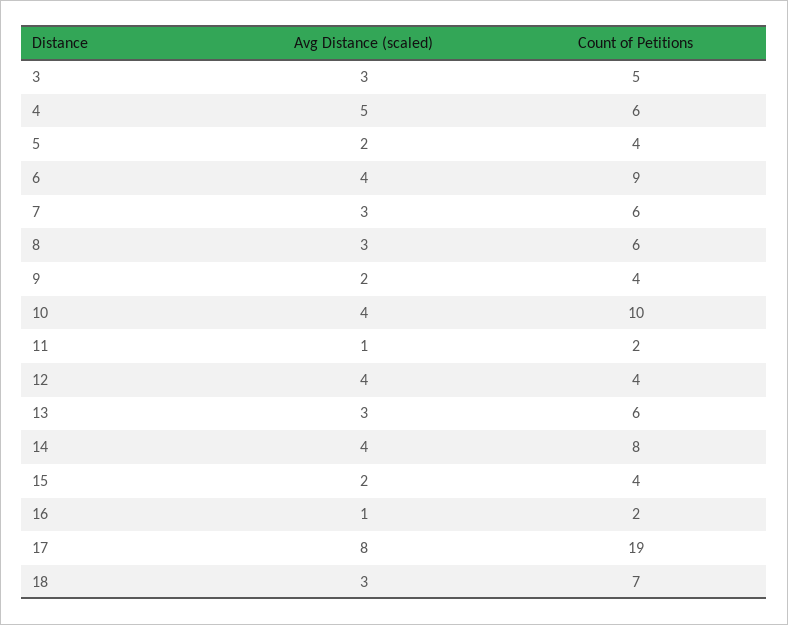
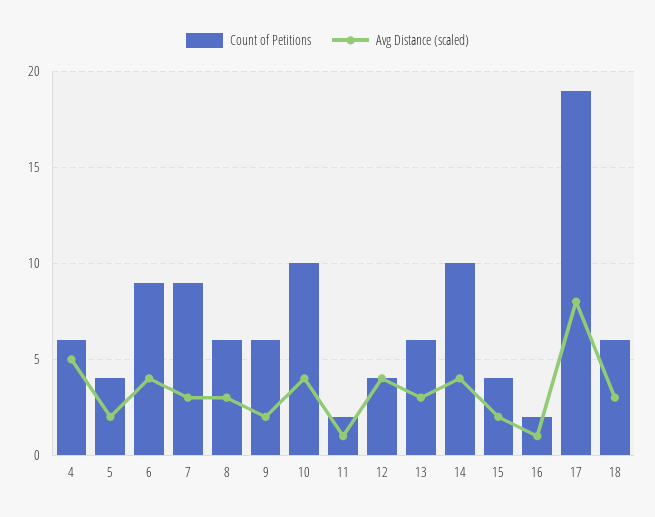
Avg Distance (scaled), 3: 3 -> none
Count of Petitions, 3: 5 -> none
Count of Petitions, 7: 6 -> 9
Count of Petitions, 9: 4 -> 6
Count of Petitions, 14: 8 -> 10
Count of Petitions, 18: 7 -> 6

